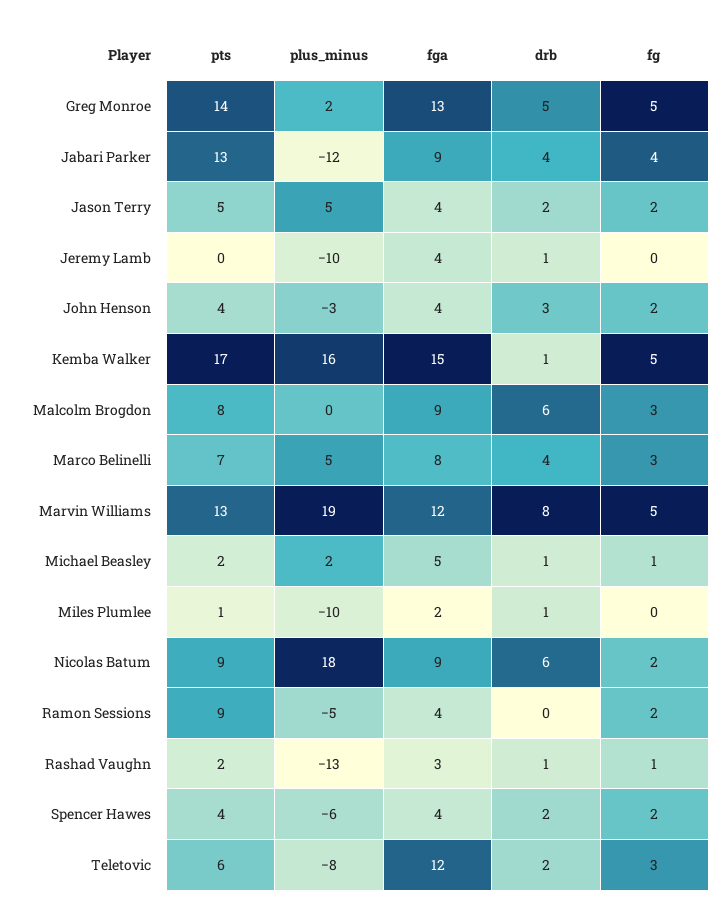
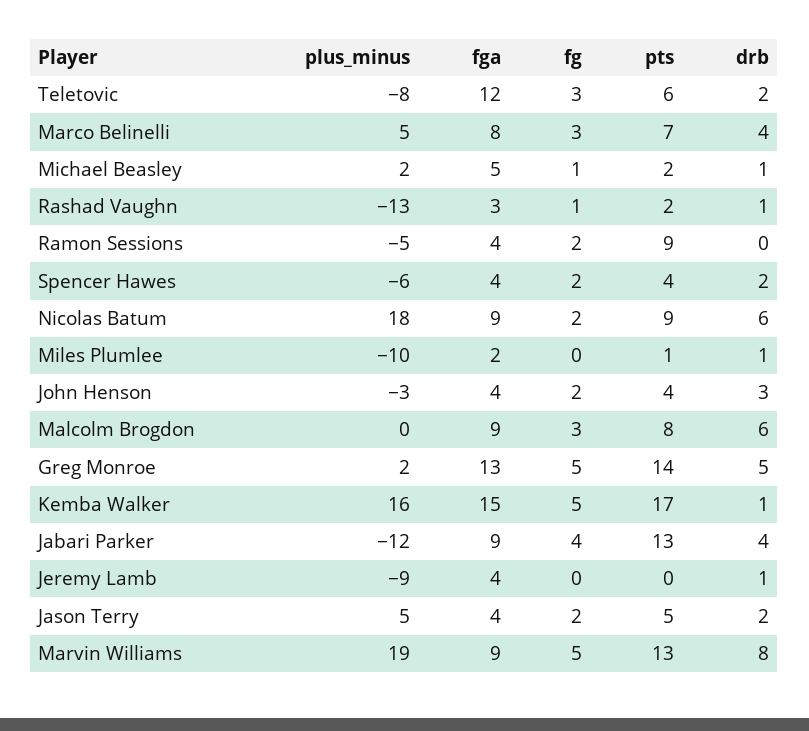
plus_minus, Jeremy Lamb: -10 -> -9
fga, Marvin Williams: 12 -> 9

